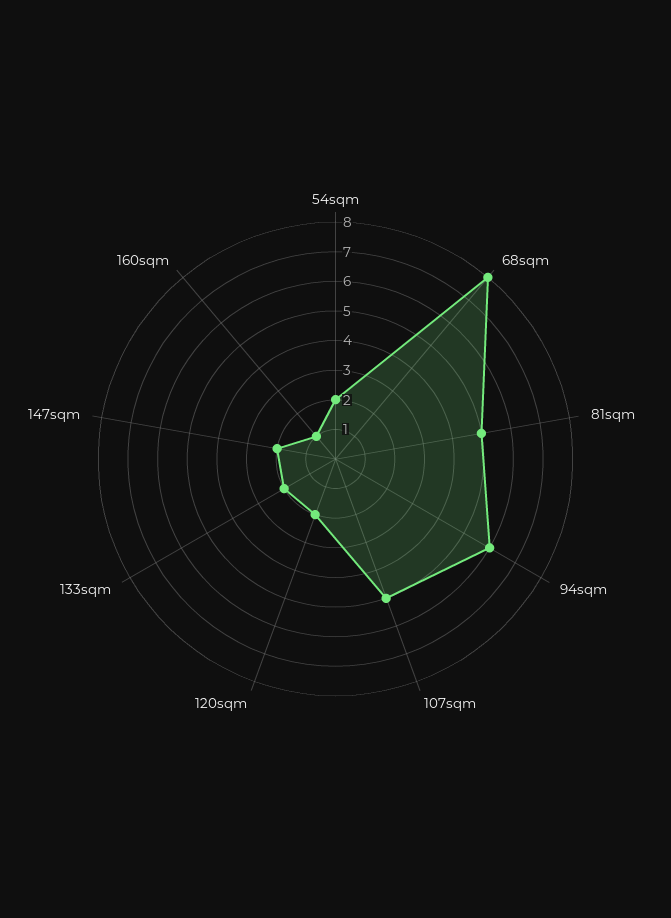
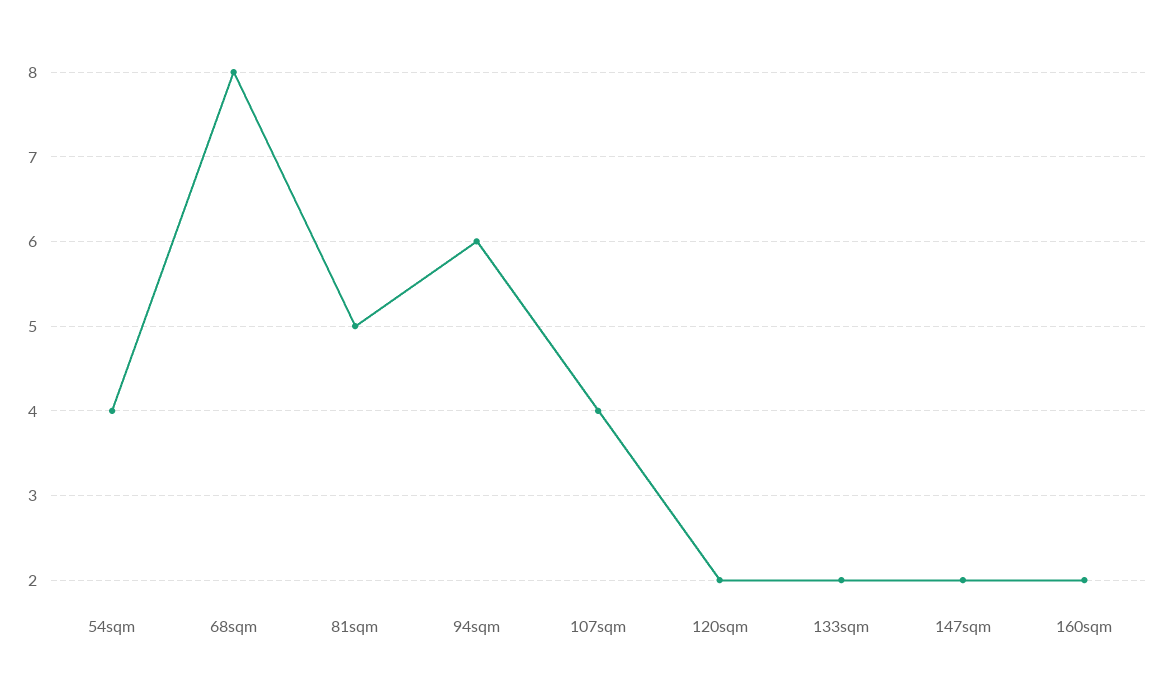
54sqm: 2 -> 4
107sqm: 5 -> 4
160sqm: 1 -> 2

